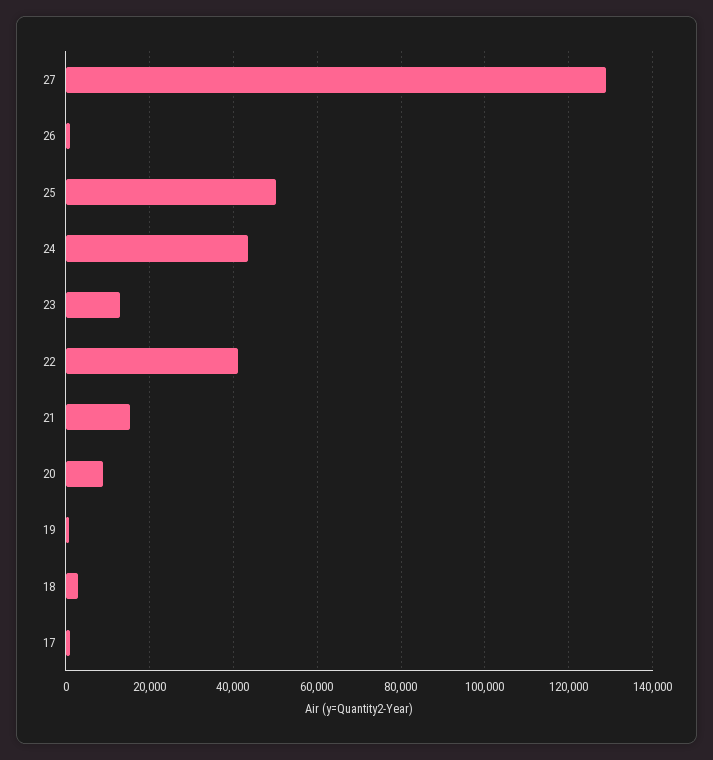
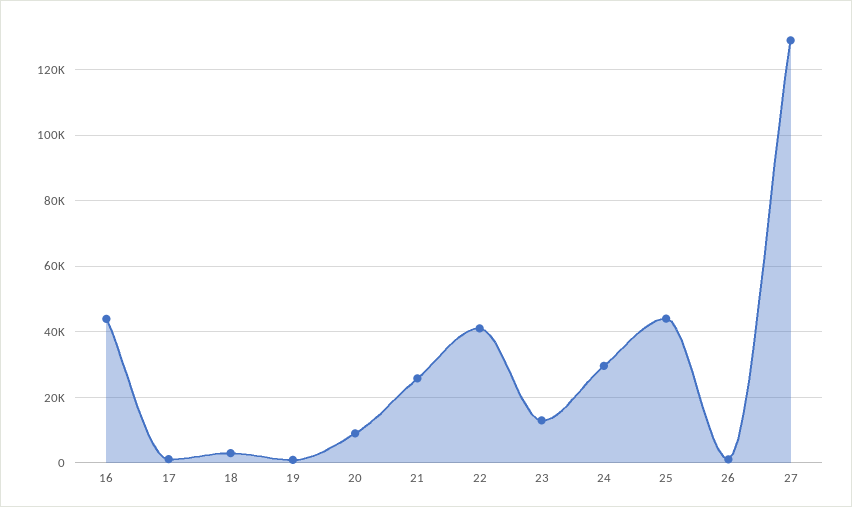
25: 50000 -> 44000
24: 44000 -> 30000
21: 16000 -> 26000
16: none -> 44000

